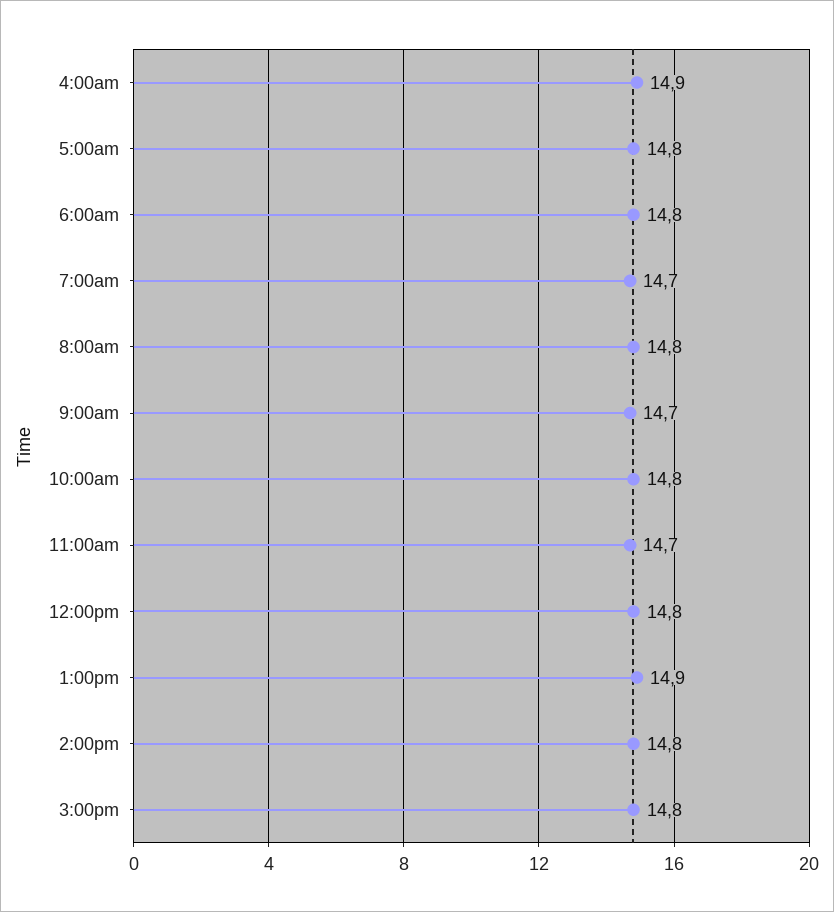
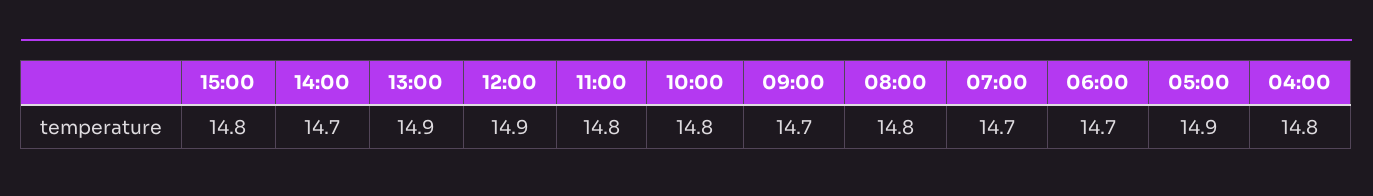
4:00am: 14.9 -> 14.8
5:00am: 14.8 -> 14.9
6:00am: 14.8 -> 14.7
11:00am: 14.7 -> 14.8
12:00pm: 14.8 -> 14.9
2:00pm: 14.8 -> 14.7

